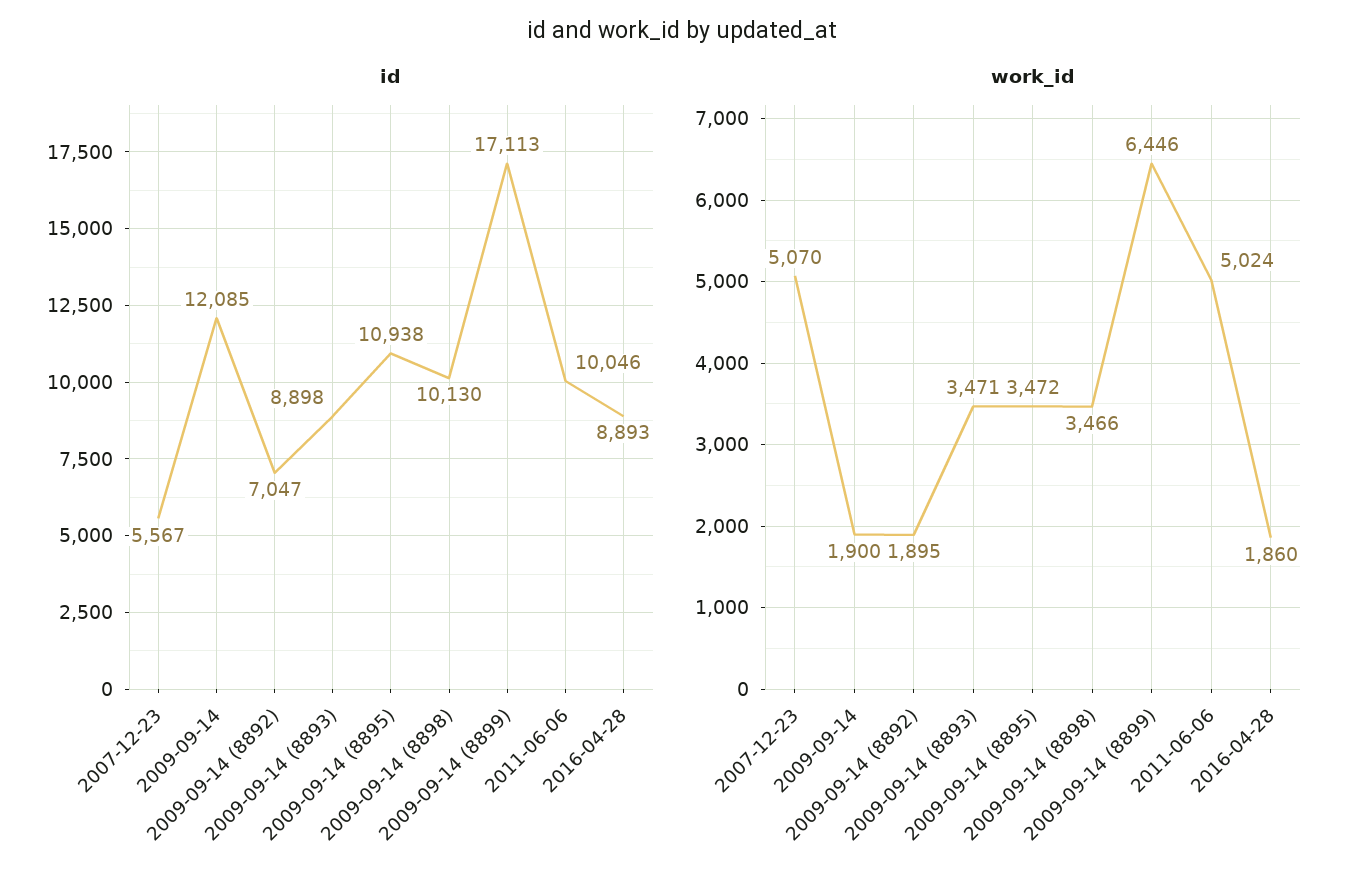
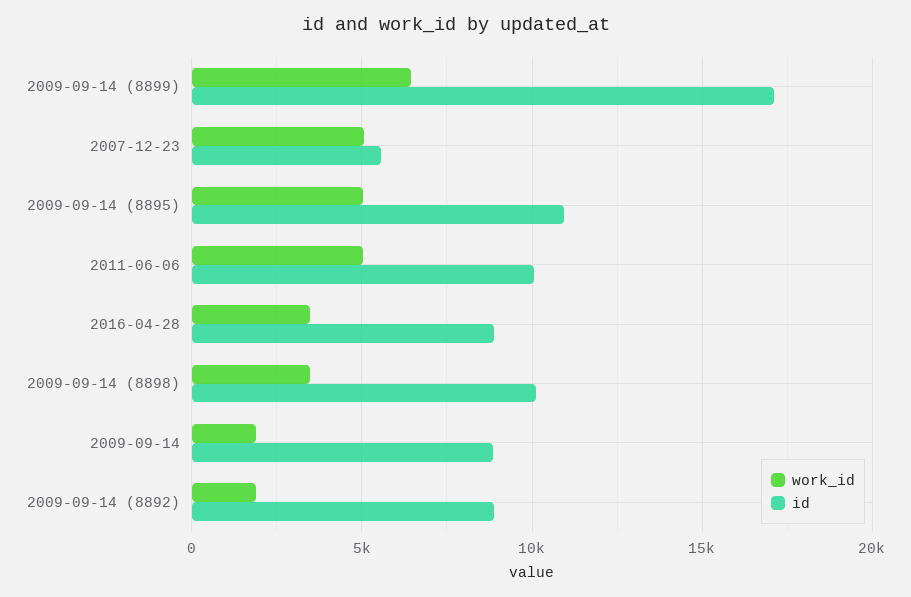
id, 2009-09-14: 12085 -> 9000
id, 2009-09-14 (8892): 7047 -> 9000
id, 2009-09-14 (8893): 8898 -> none
work_id, 2009-09-14 (8893): 3471 -> none
work_id, 2009-09-14 (8895): 3472 -> 5000
work_id, 2016-04-28: 1860 -> 3500

